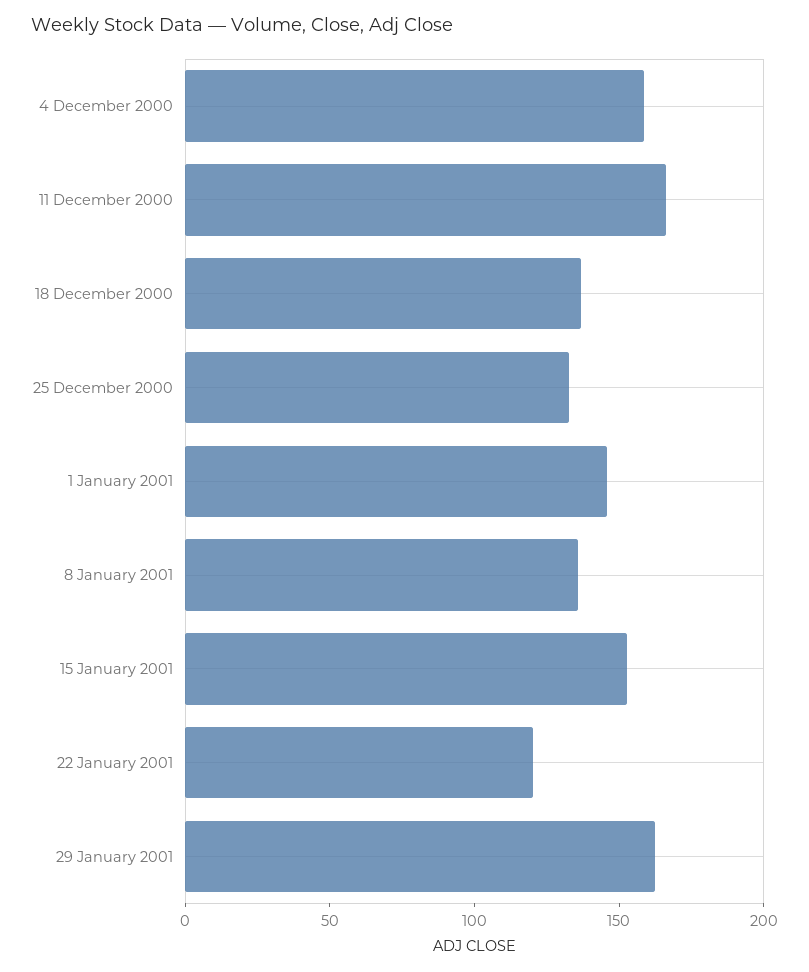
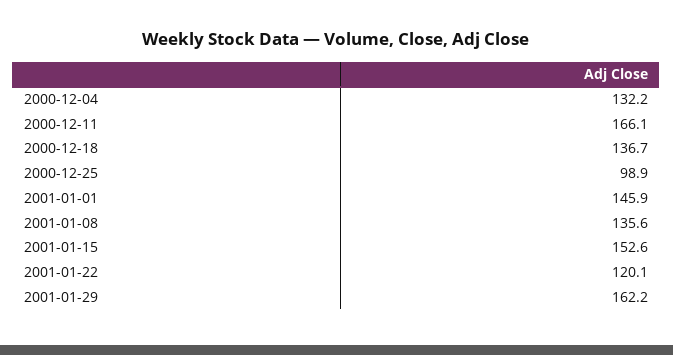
4 December 2000: 160 -> 132.2
25 December 2000: 130 -> 98.9

